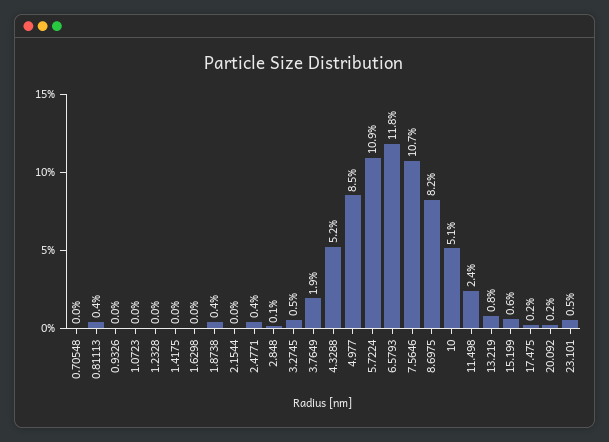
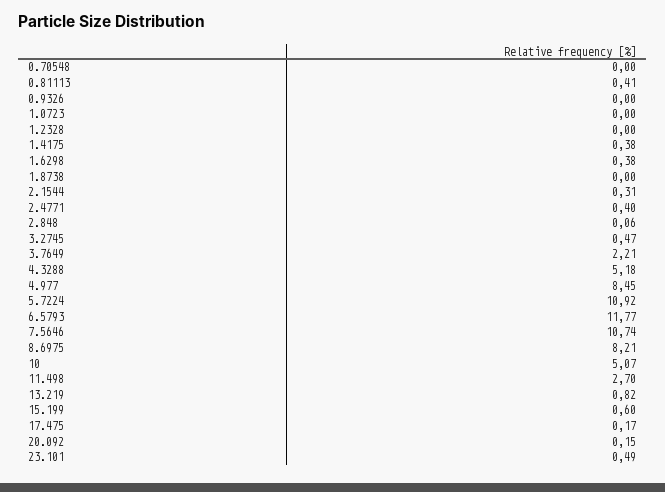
1.4175: 0 -> 0.38
1.6298: 0 -> 0.38
1.8738: 0.4 -> 0
2.1544: 0 -> 0.31
3.7649: 1.9 -> 2.21
11.498: 2.4 -> 2.7

